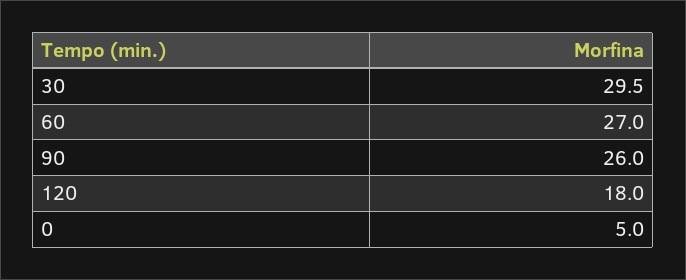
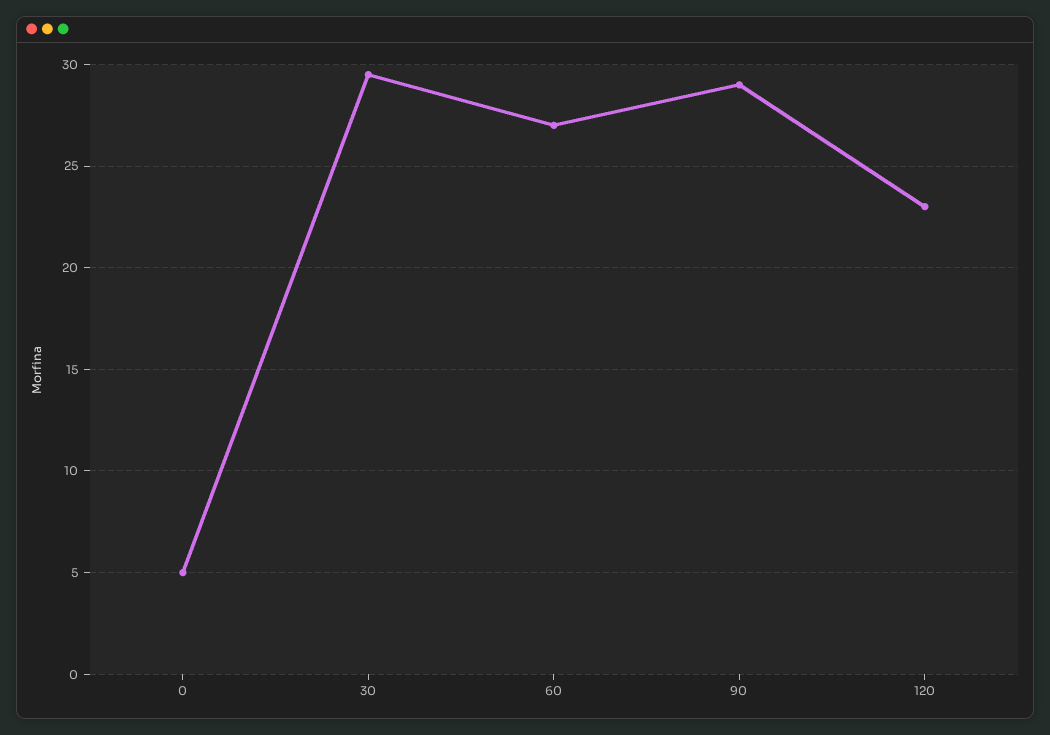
90: 26 -> 29
120: 18 -> 23

